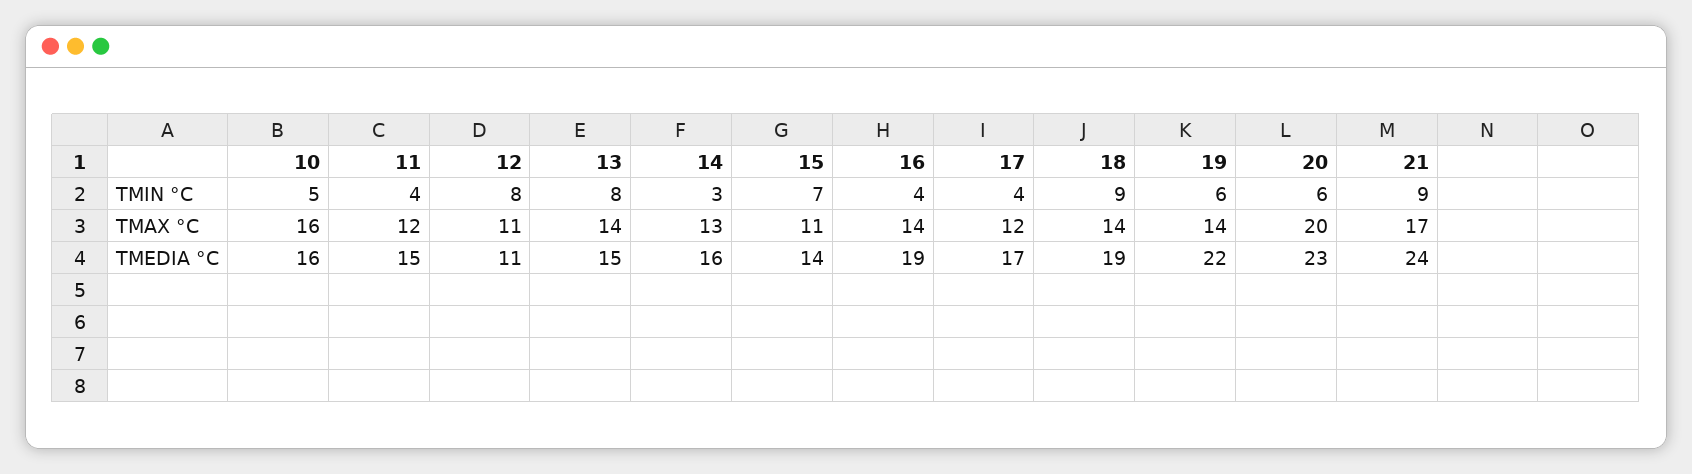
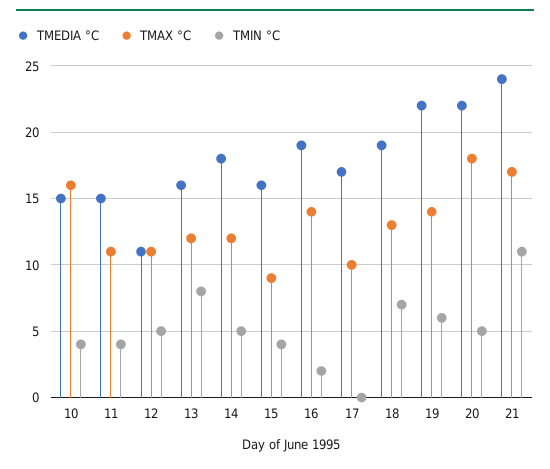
TMIN °C, 10: 5 -> 4
TMIN °C, 12: 8 -> 5
TMIN °C, 14: 3 -> 5
TMIN °C, 15: 7 -> 4
TMIN °C, 16: 4 -> 2
TMIN °C, 17: 4 -> 0
TMIN °C, 18: 9 -> 7
TMIN °C, 20: 6 -> 5
TMIN °C, 21: 9 -> 11
TMAX °C, 11: 12 -> 11
TMAX °C, 13: 14 -> 12
TMAX °C, 14: 13 -> 12
TMAX °C, 15: 11 -> 9
TMAX °C, 17: 12 -> 10
TMAX °C, 18: 14 -> 13
TMAX °C, 20: 20 -> 18
TMEDIA °C, 10: 16 -> 15
TMEDIA °C, 13: 15 -> 16
TMEDIA °C, 14: 16 -> 18
TMEDIA °C, 15: 14 -> 16
TMEDIA °C, 20: 23 -> 22

